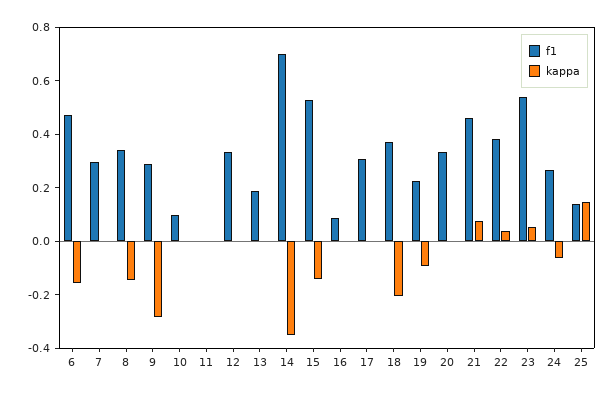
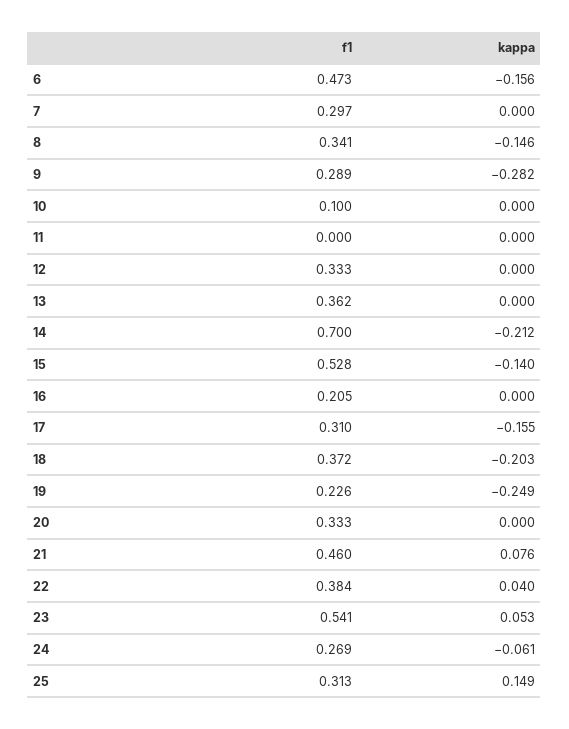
f1, 13: 0.2 -> 0.362
kappa, 14: -0.35 -> -0.212
f1, 16: 0.1 -> 0.205
kappa, 17: 0 -> -0.155
kappa, 19: -0.1 -> -0.249
f1, 25: 0.15 -> 0.313

